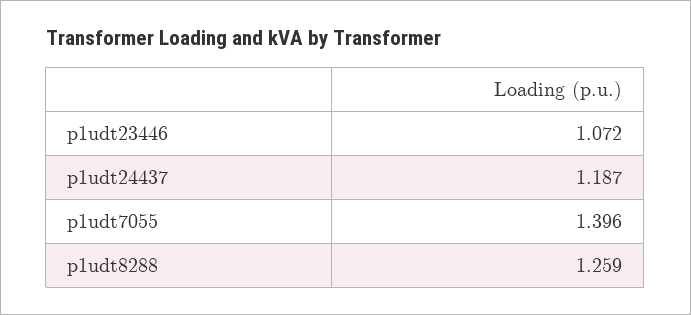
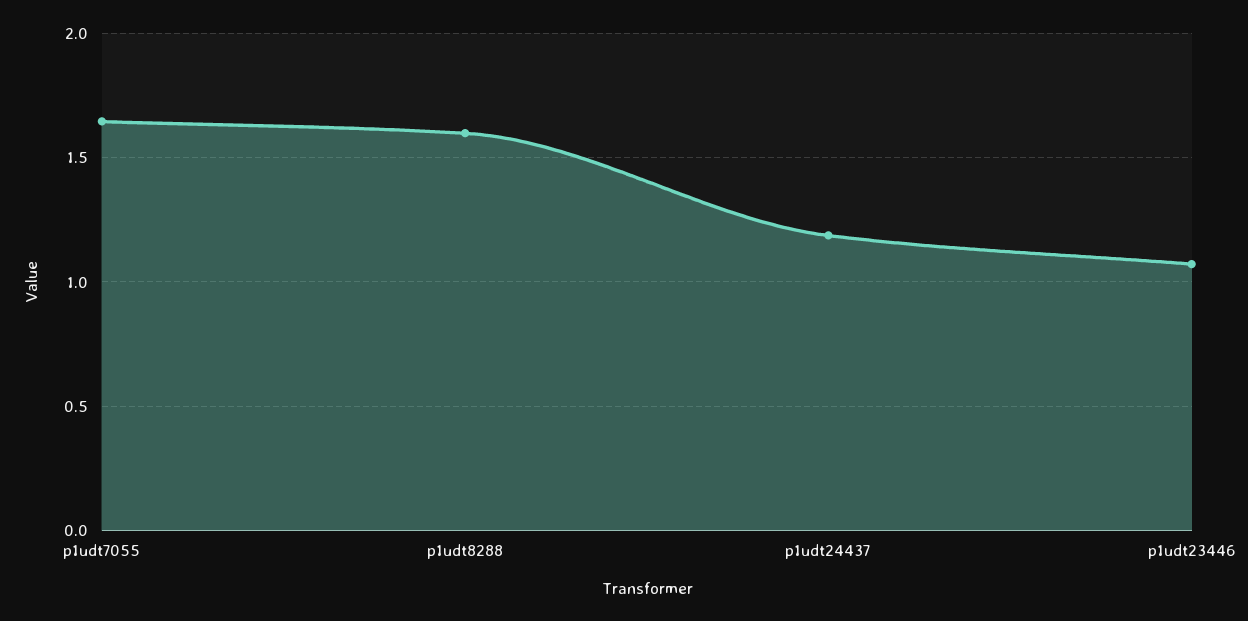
p1udt7055: 1.396 -> 1.65
p1udt8288: 1.259 -> 1.6

